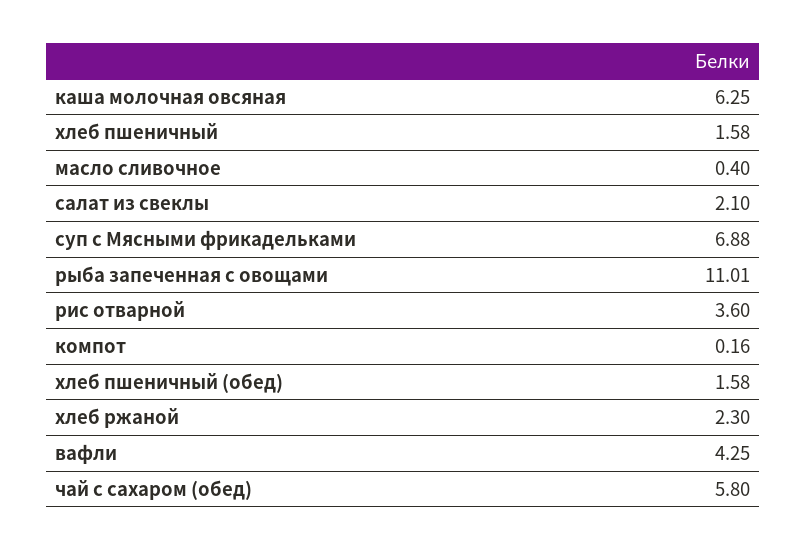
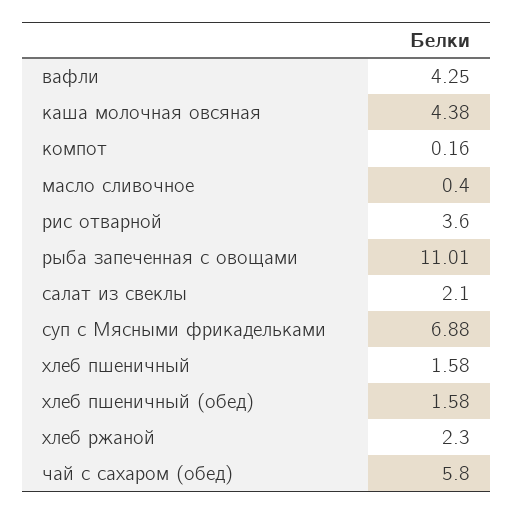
каша молочная овсяная: 6.25 -> 4.38

